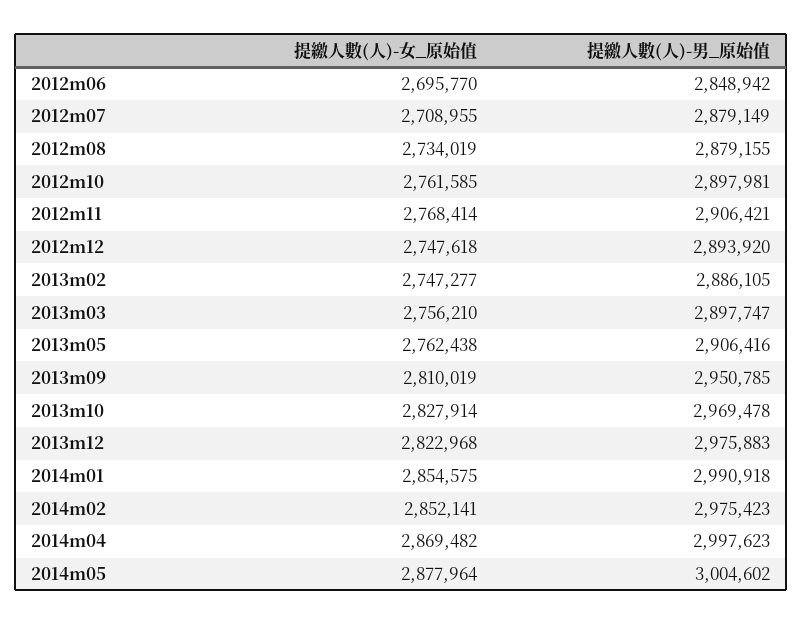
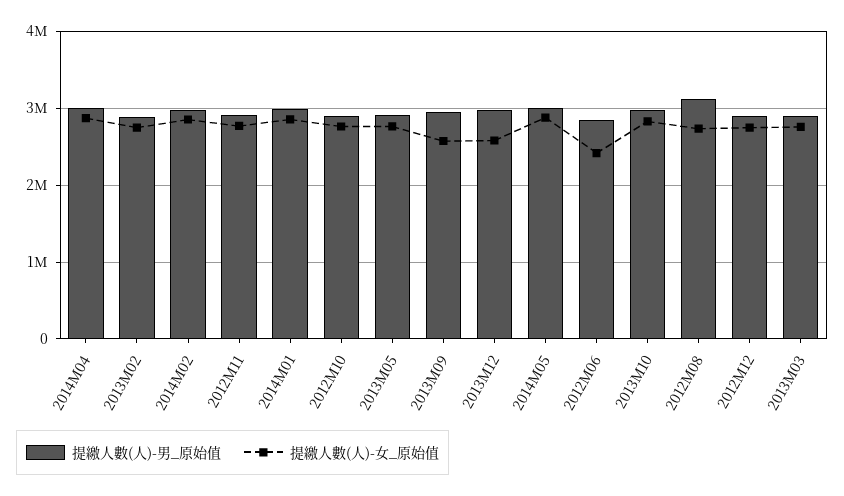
提繳人數(人)-女_原始值, 2012m06: 2695770 -> 2400000
提繳人數(人)-女_原始值, 2012m07: 2708955 -> none
提繳人數(人)-男_原始值, 2012m07: 2879149 -> none
提繳人數(人)-男_原始值, 2012m08: 2879155 -> 3100000
提繳人數(人)-女_原始值, 2013m09: 2810019 -> 2600000
提繳人數(人)-女_原始值, 2013m12: 2822968 -> 2600000

